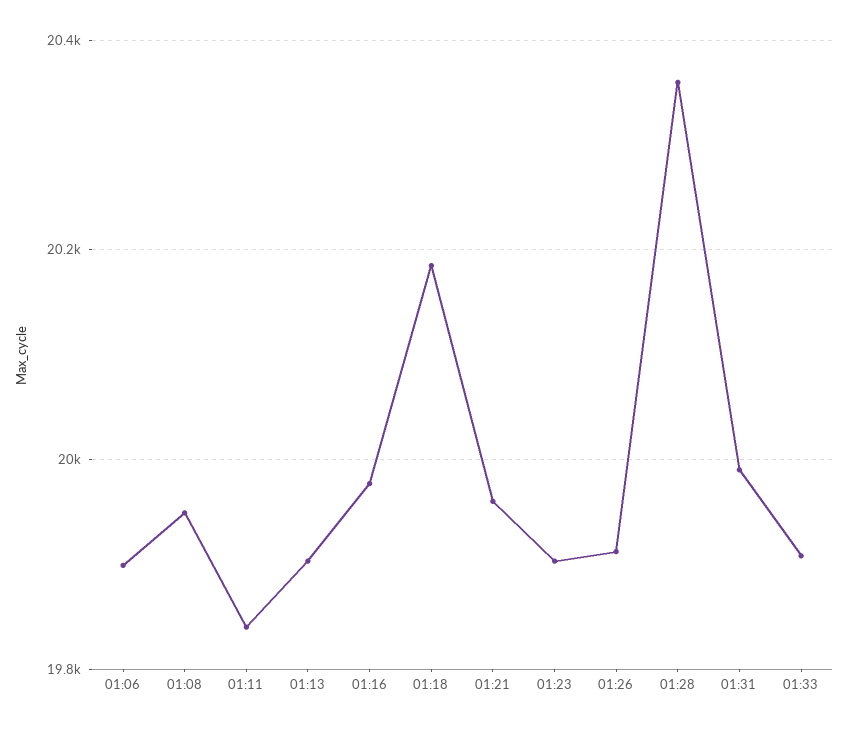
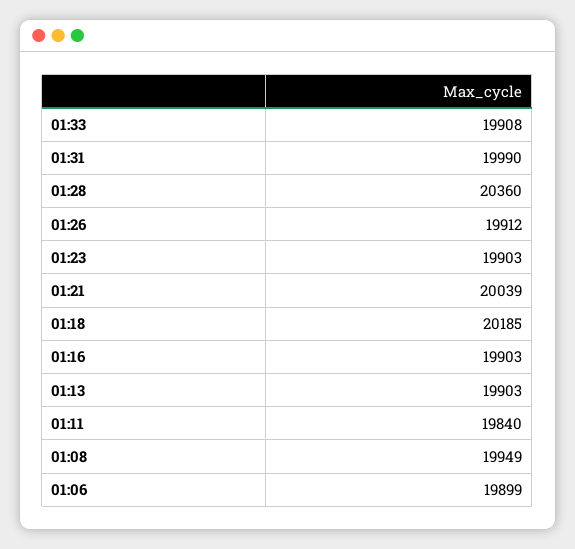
01:16: 19980 -> 19903
01:21: 19960 -> 20039

